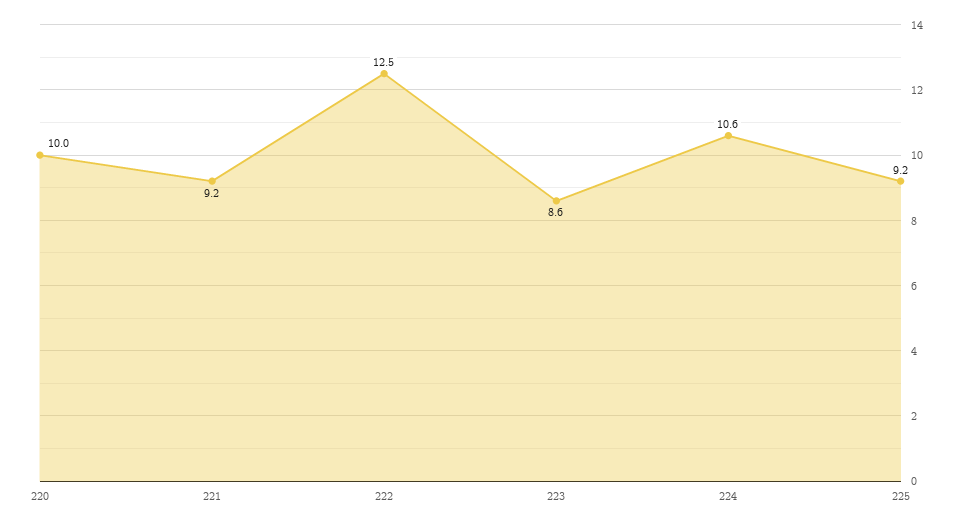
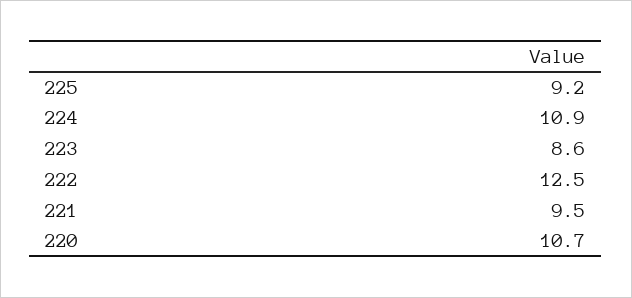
220: 10 -> 10.7
221: 9.2 -> 9.5
224: 10.6 -> 10.9

